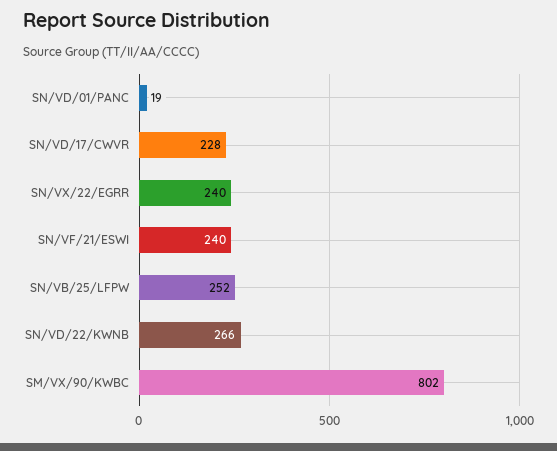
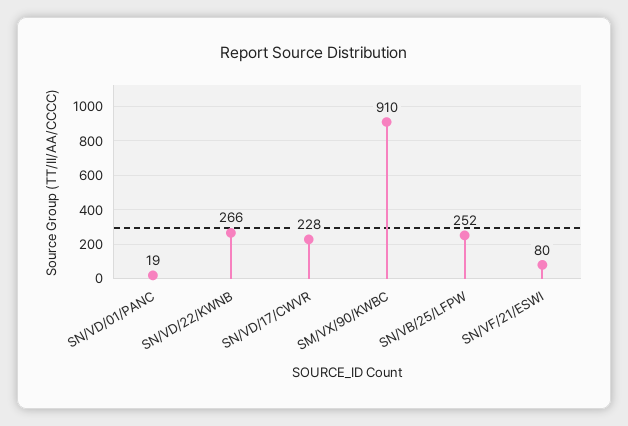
SN/VX/22/EGRR: 240 -> none
SN/VF/21/ESWI: 240 -> 80
SM/VX/90/KWBC: 802 -> 910

